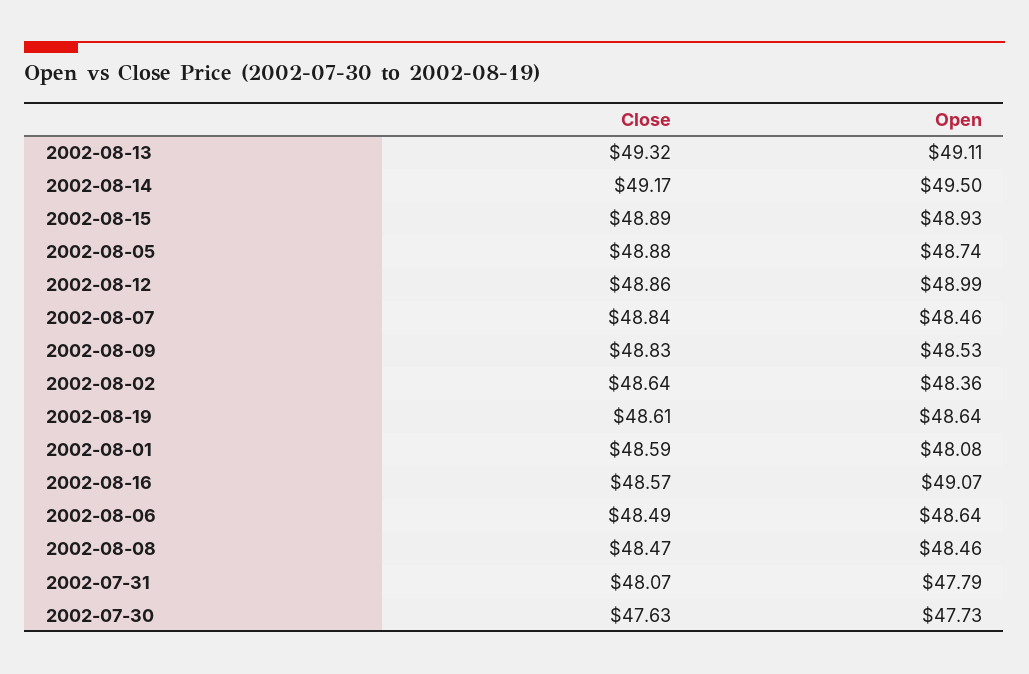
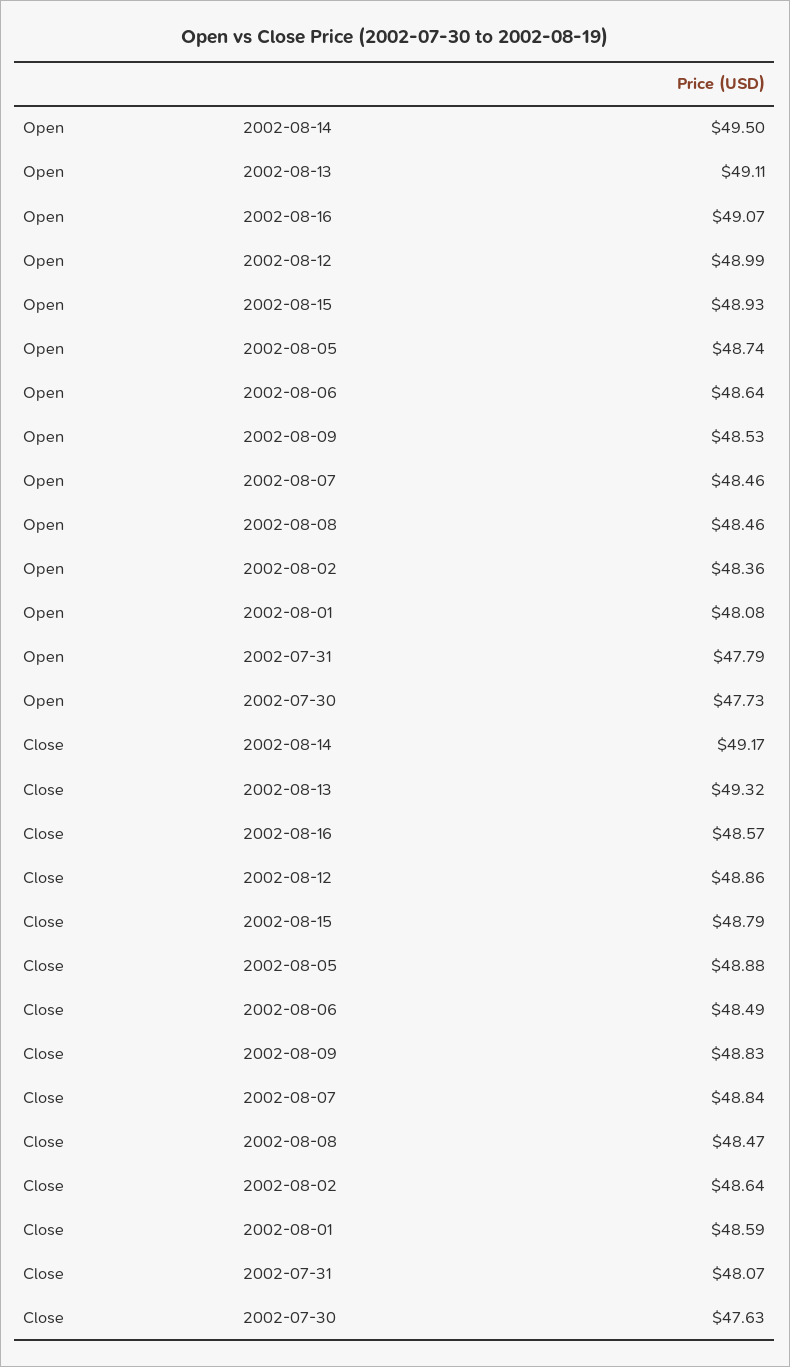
Close, 2002-08-15: 48.89 -> 48.79
Close, 2002-08-19: 48.61 -> none
Open, 2002-08-19: 48.64 -> none

